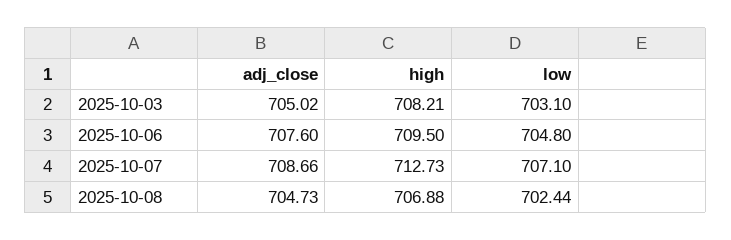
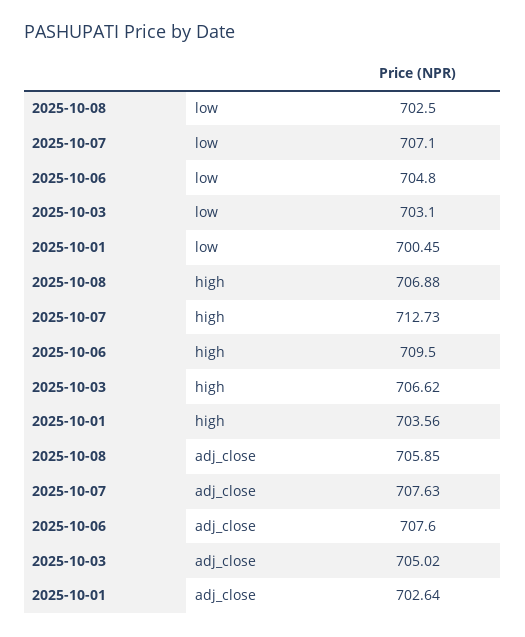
high, 2025-10-03: 708.21 -> 706.62
adj_close, 2025-10-07: 708.66 -> 707.63
adj_close, 2025-10-08: 704.73 -> 705.85
low, 2025-10-08: 702.44 -> 702.5
low, 2025-10-01: none -> 700.45
high, 2025-10-01: none -> 703.56
adj_close, 2025-10-01: none -> 702.64

